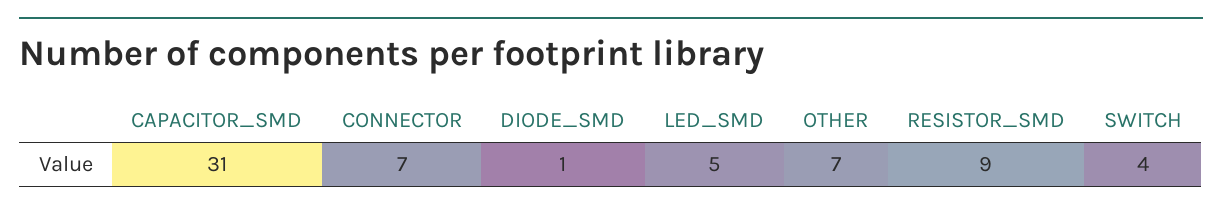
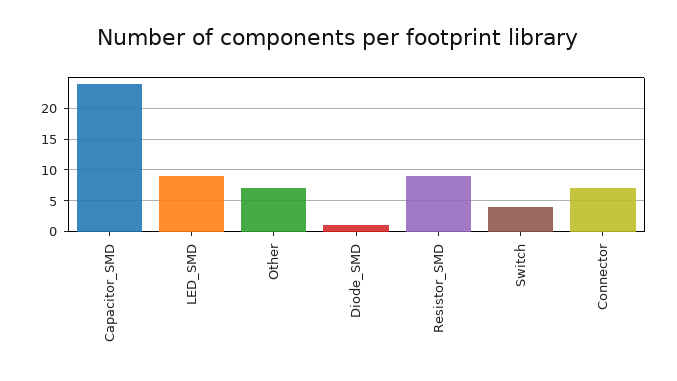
CAPACITOR_SMD: 31 -> 24
LED_SMD: 5 -> 9

